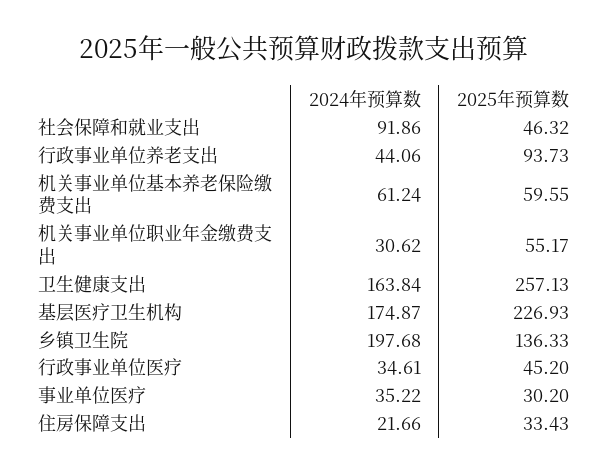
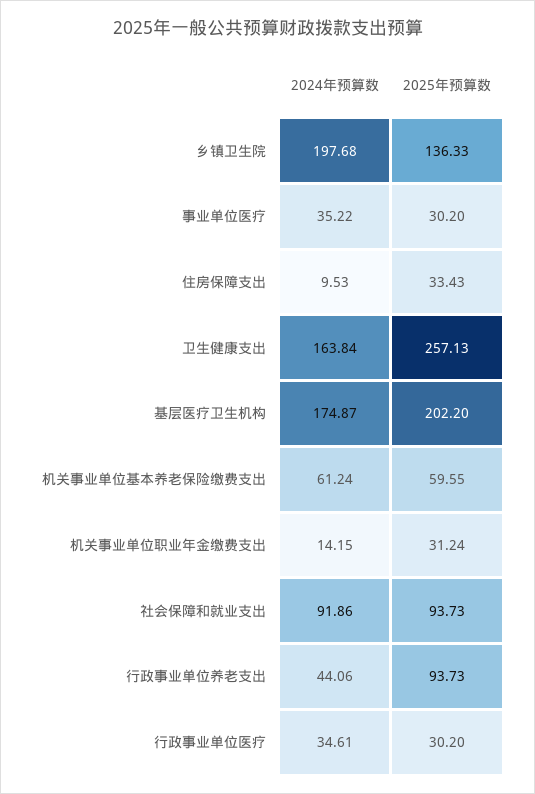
2025年预算数, 社会保障和就业支出: 46.32 -> 93.73
2024年预算数, 机关事业单位职业年金缴费支出: 30.62 -> 14.15
2025年预算数, 机关事业单位职业年金缴费支出: 55.17 -> 31.24
2025年预算数, 基层医疗卫生机构: 226.93 -> 202.2
2025年预算数, 行政事业单位医疗: 45.2 -> 30.2
2024年预算数, 住房保障支出: 21.66 -> 9.53

